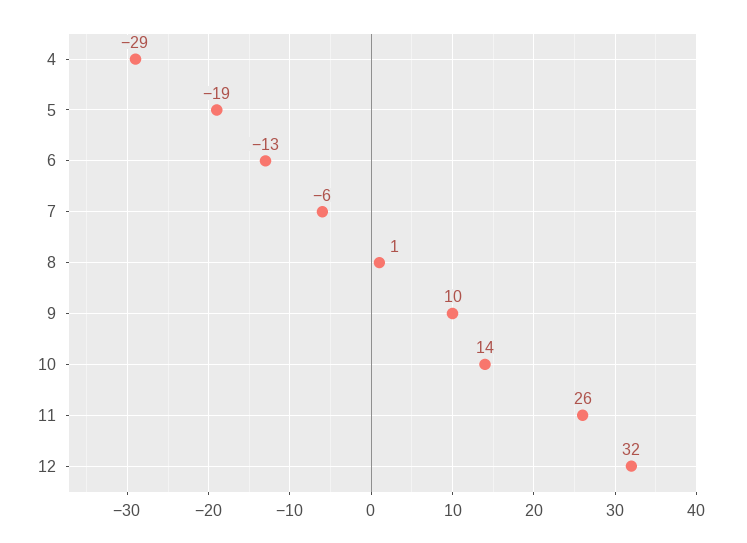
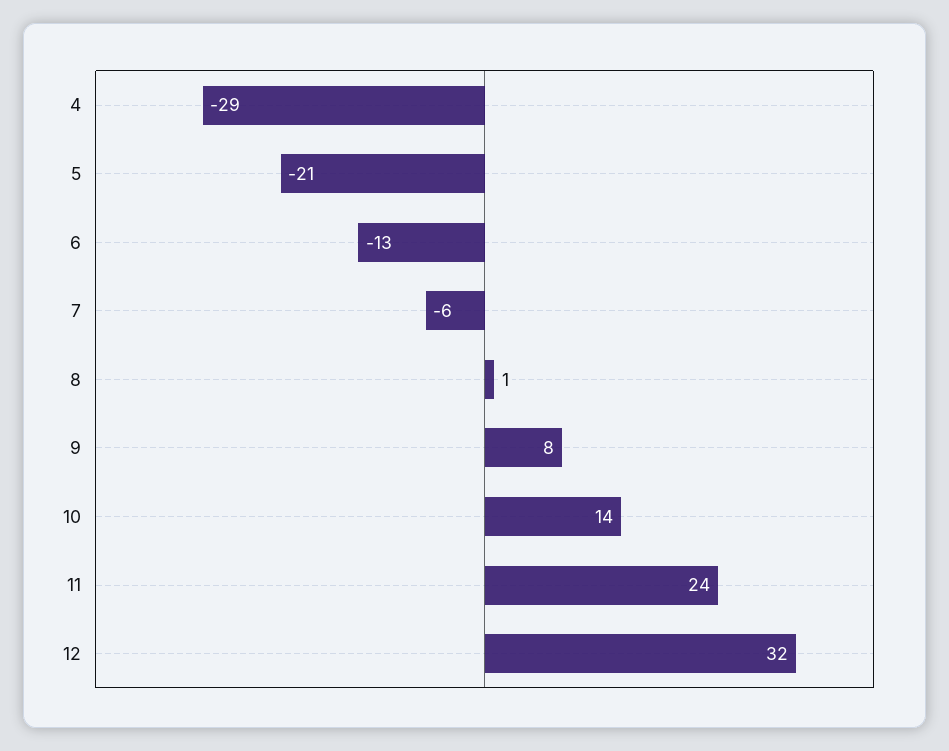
5: -19 -> -21
9: 10 -> 8
11: 26 -> 24

